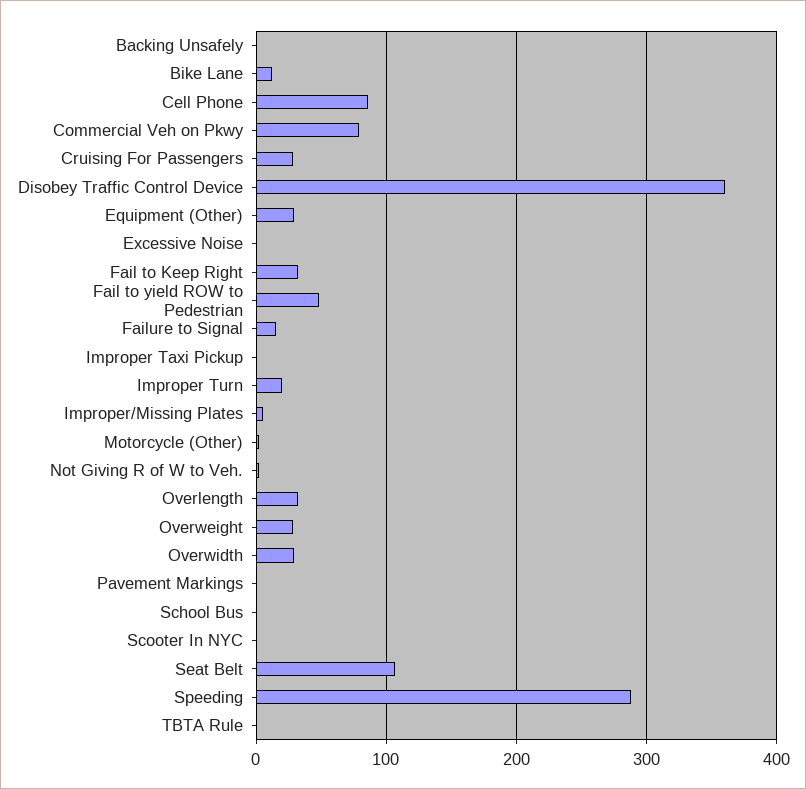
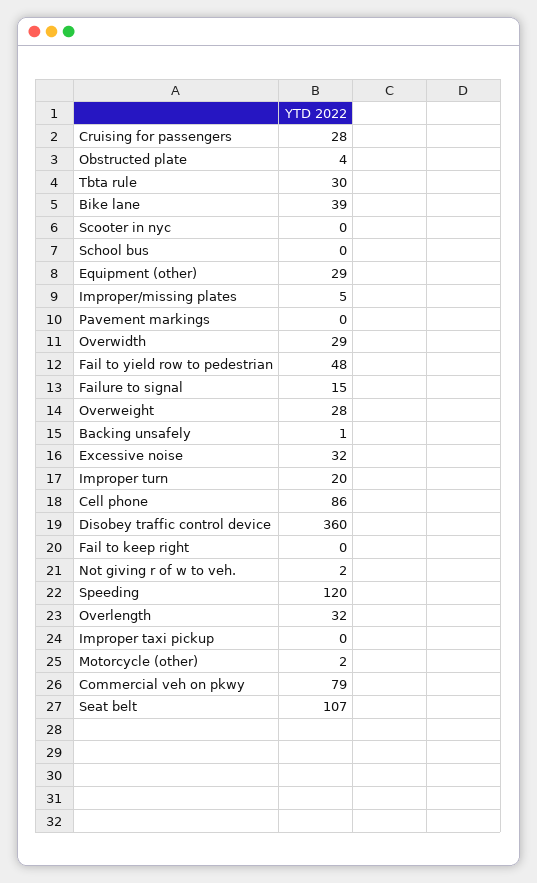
Bike Lane: 10 -> 39
Excessive Noise: 0 -> 32
Fail to Keep Right: 30 -> 0
Speeding: 290 -> 120
TBTA Rule: 0 -> 30
Obstructed plate: none -> 4

